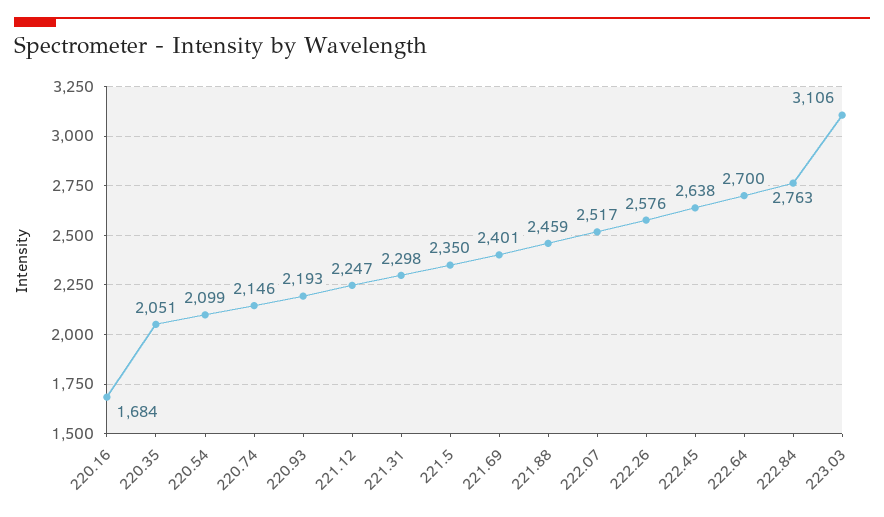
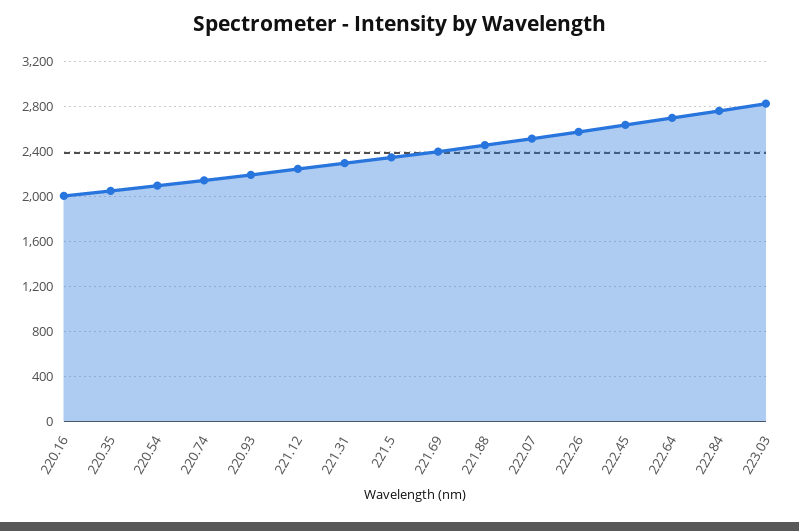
220.16: 1684 -> 2000
223.03: 3106 -> 2800

